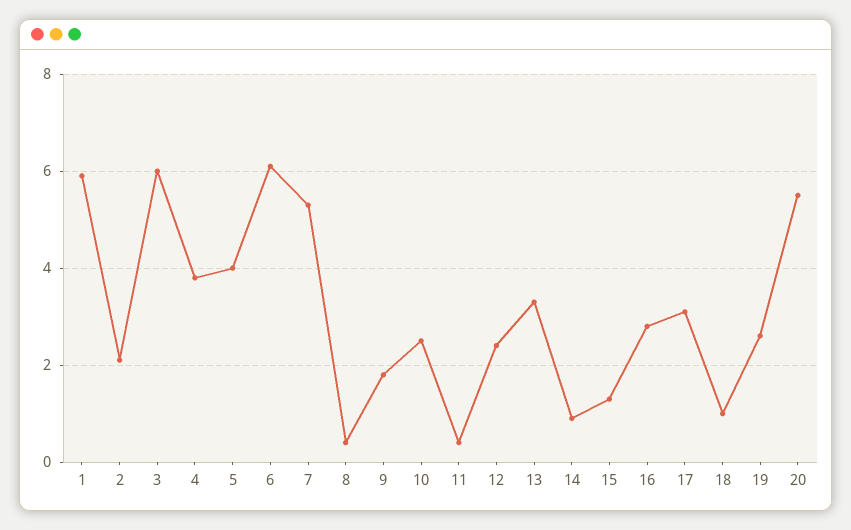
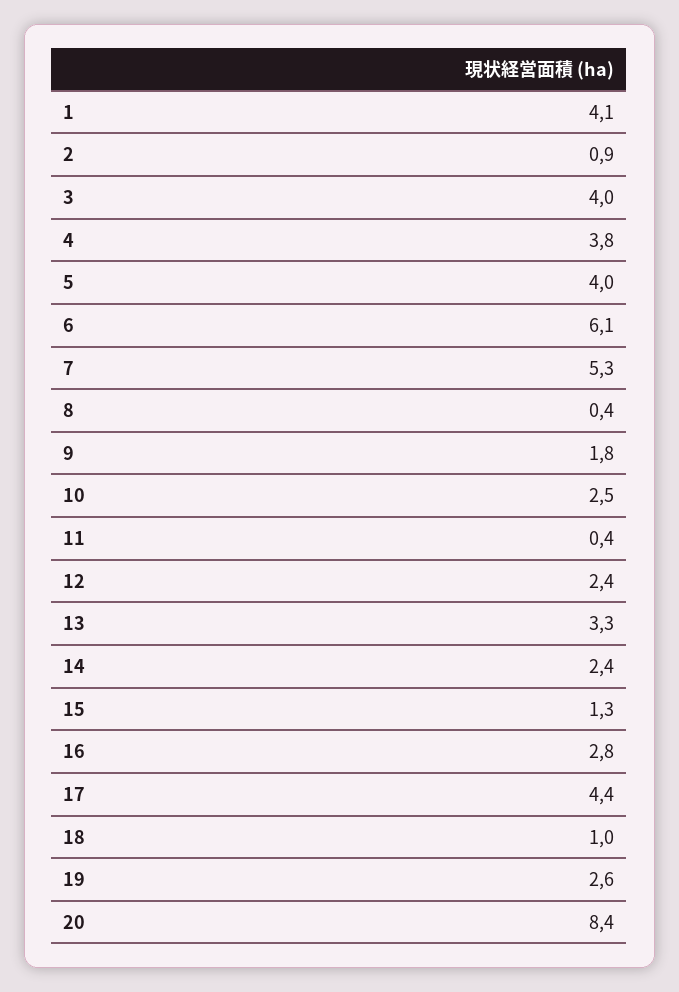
1: 6 -> 4.1
2: 2 -> 0.9
3: 6 -> 4
14: 1 -> 2.4
17: 3 -> 4.4
20: 5.5 -> 8.4

